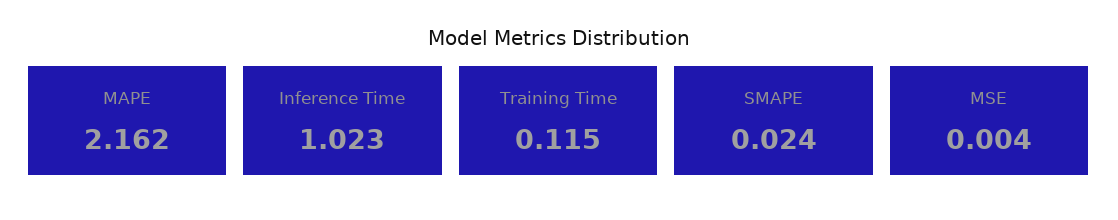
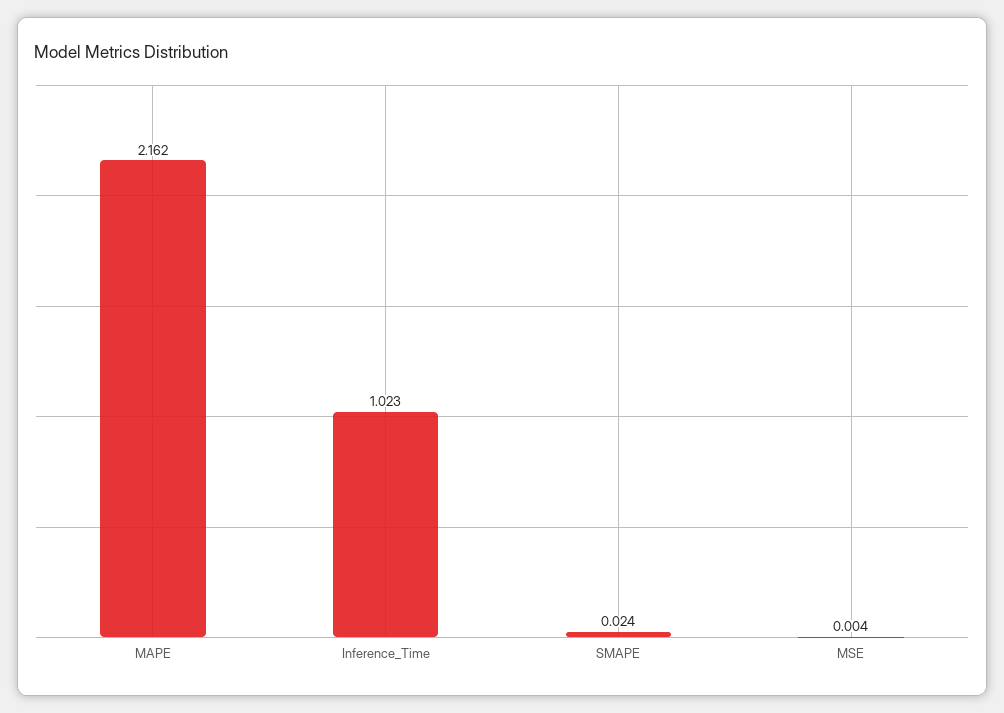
Training Time: 0.115 -> none

